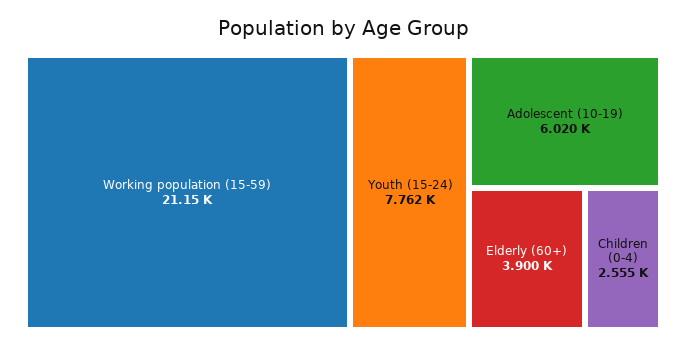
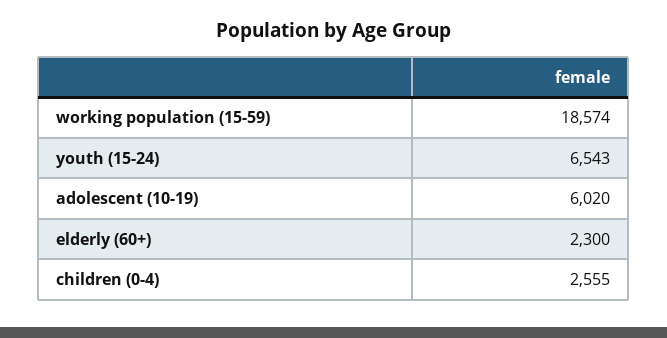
Working population (15-59): 21150 -> 18574
Youth (15-24): 7762 -> 6543
Elderly (60+): 3900 -> 2300

